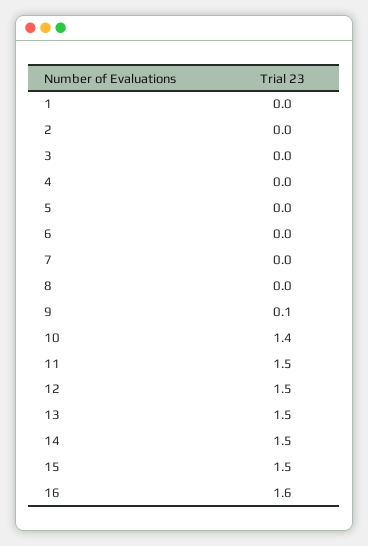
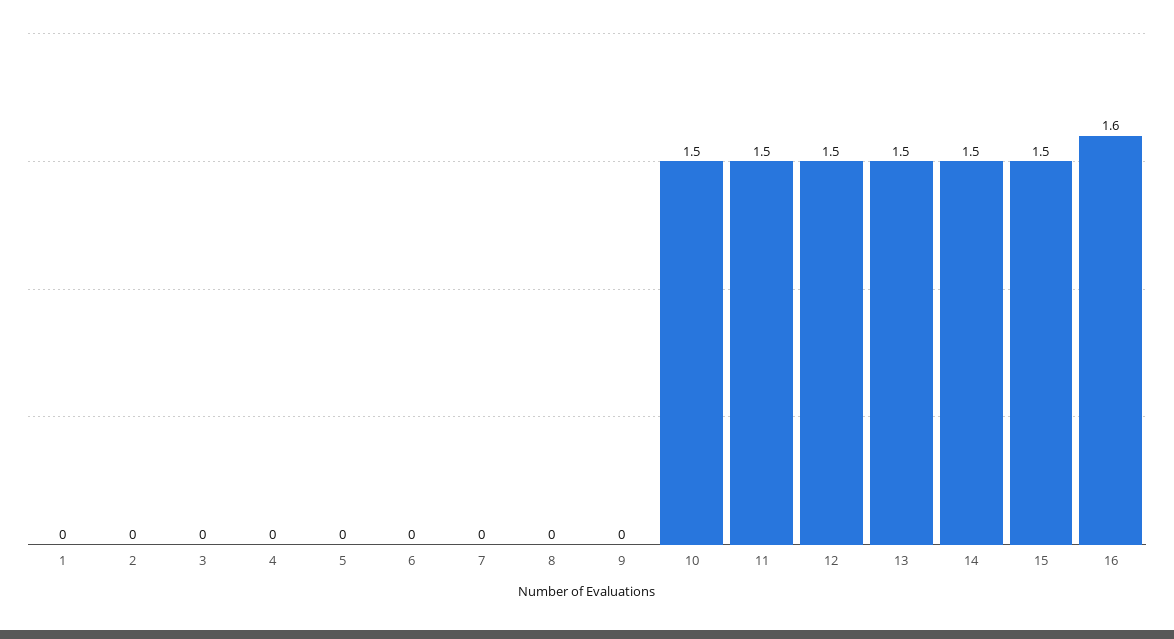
9: 0.1 -> 0
10: 1.4 -> 1.5

